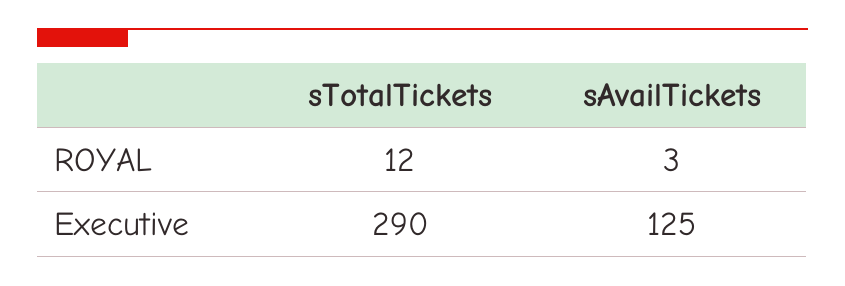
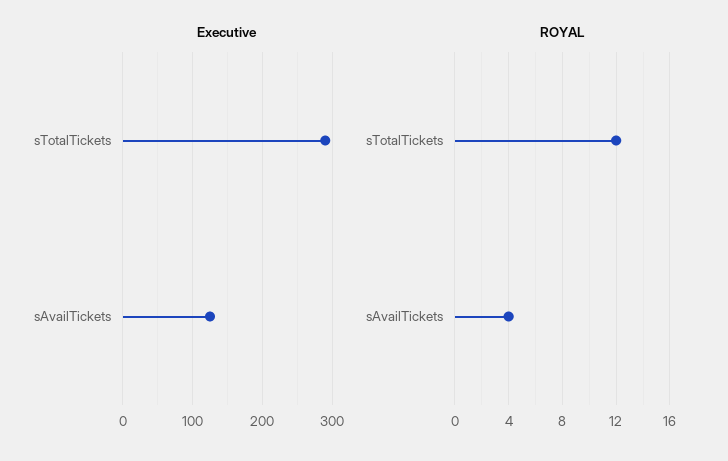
ROYAL, sAvailTickets: 3 -> 4

